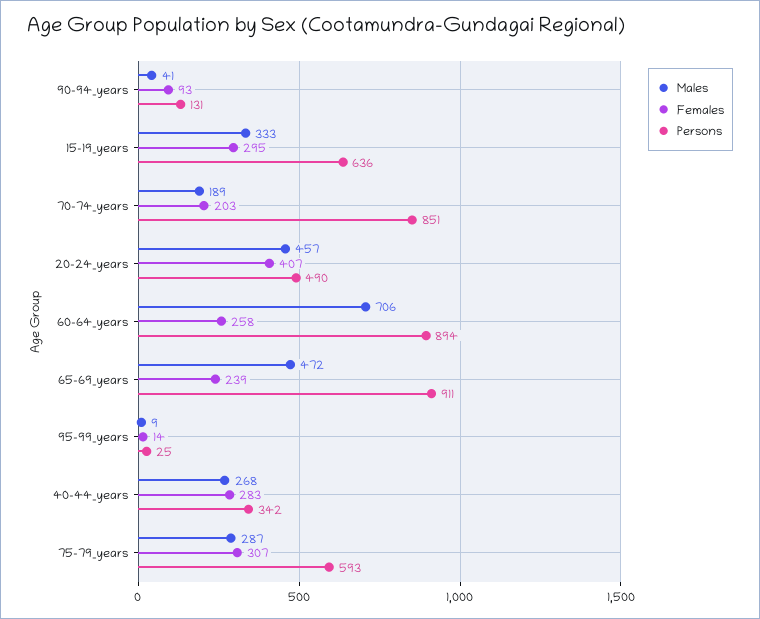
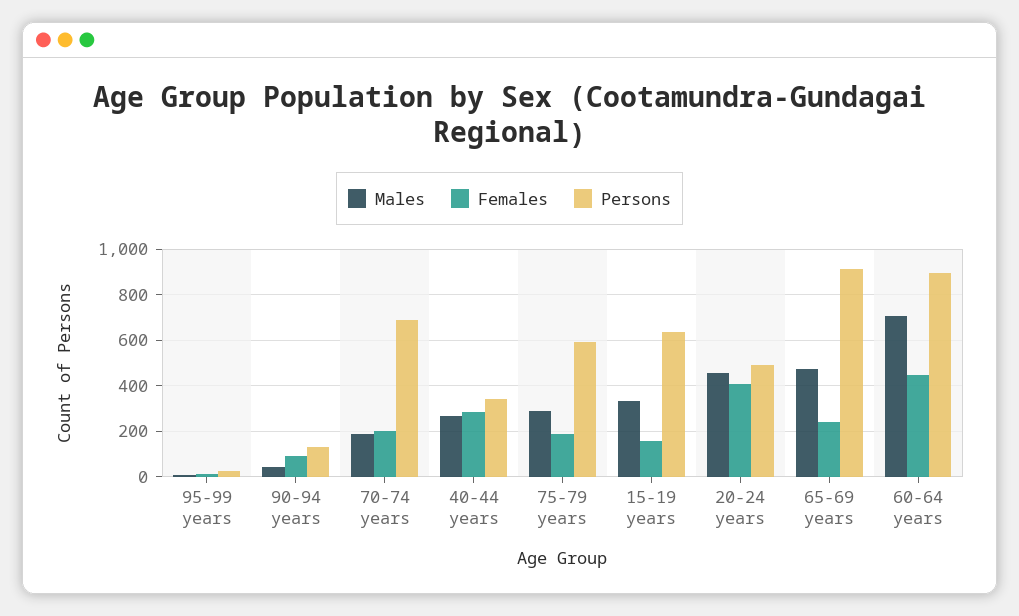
Females, 15-19_years: 295 -> 150
Persons, 70-74_years: 851 -> 700
Females, 60-64_years: 258 -> 450
Females, 75-79_years: 307 -> 200

